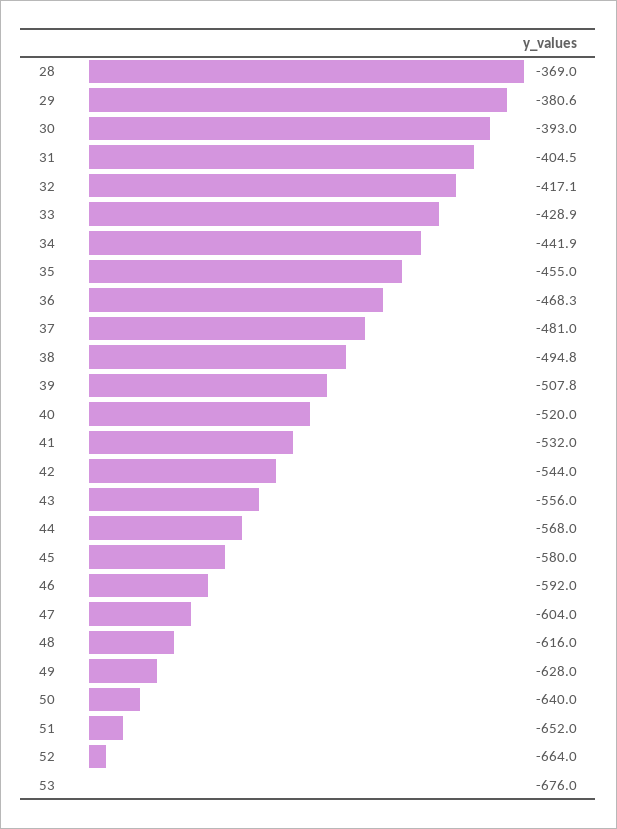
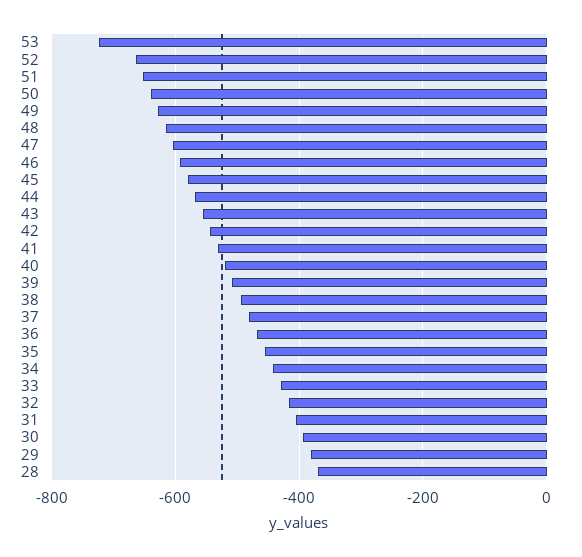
53: -676 -> -720

